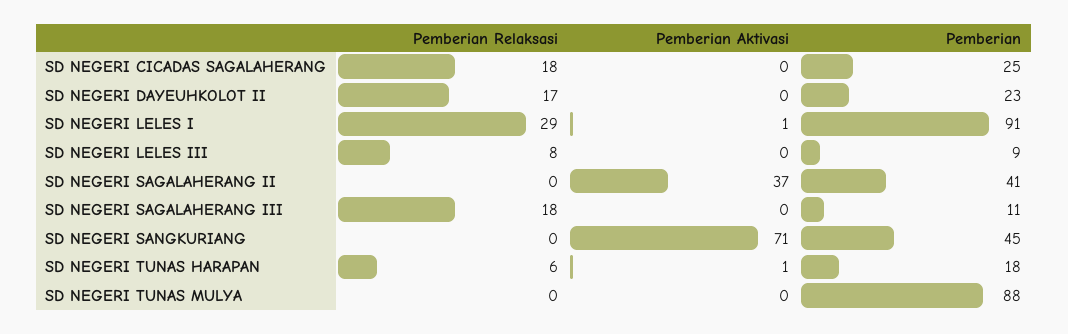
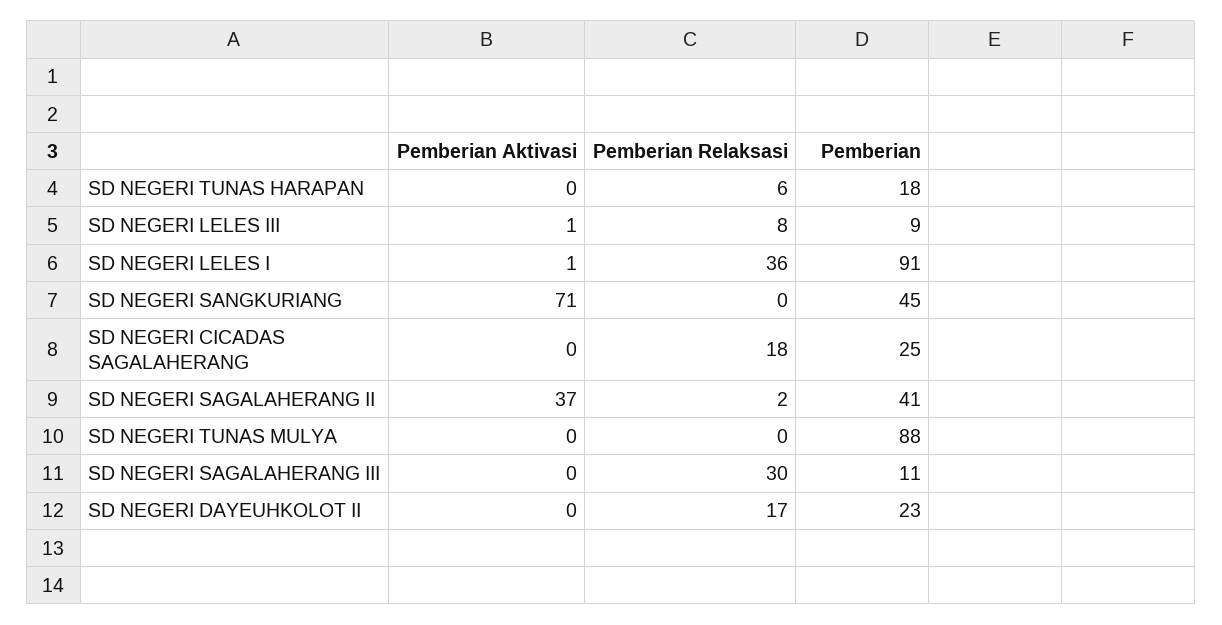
Pemberian Relaksasi, SD NEGERI LELES I: 29 -> 36
Pemberian Aktivasi, SD NEGERI LELES III: 0 -> 1
Pemberian Relaksasi, SD NEGERI SAGALAHERANG II: 0 -> 2
Pemberian Relaksasi, SD NEGERI SAGALAHERANG III: 18 -> 30
Pemberian Aktivasi, SD NEGERI TUNAS HARAPAN: 1 -> 0

